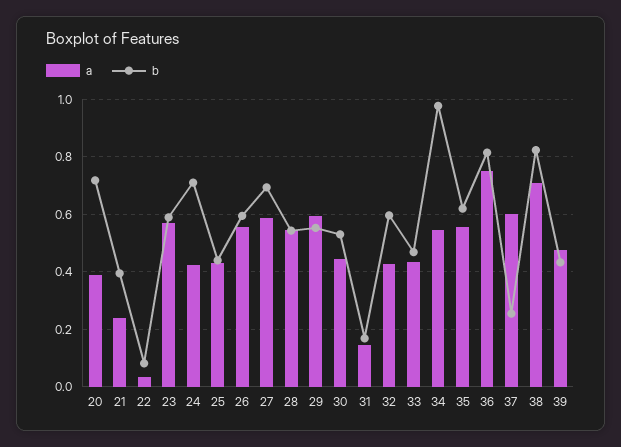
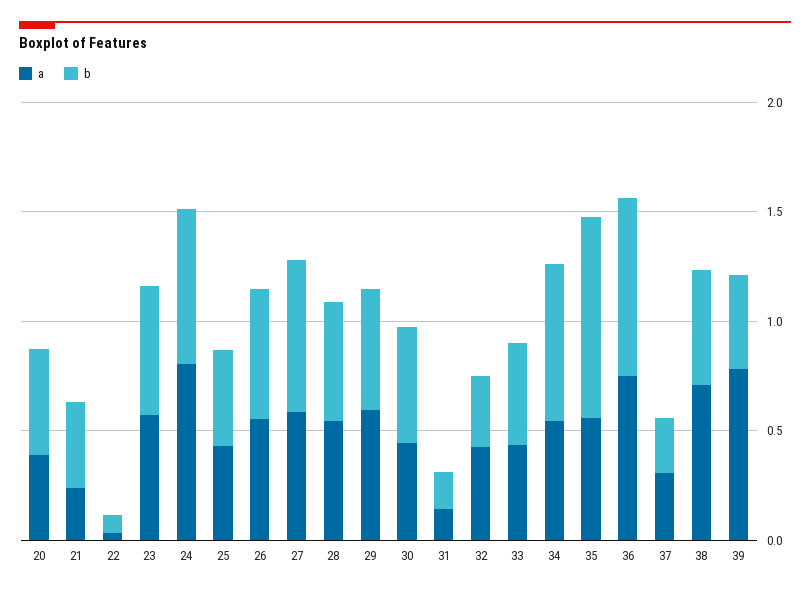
b, 20: 0.725 -> 0.5
a, 24: 0.425 -> 0.8
b, 32: 0.6 -> 0.3
b, 34: 0.975 -> 0.7
b, 35: 0.625 -> 0.9
a, 37: 0.6 -> 0.3
b, 38: 0.825 -> 0.5
a, 39: 0.475 -> 0.8

